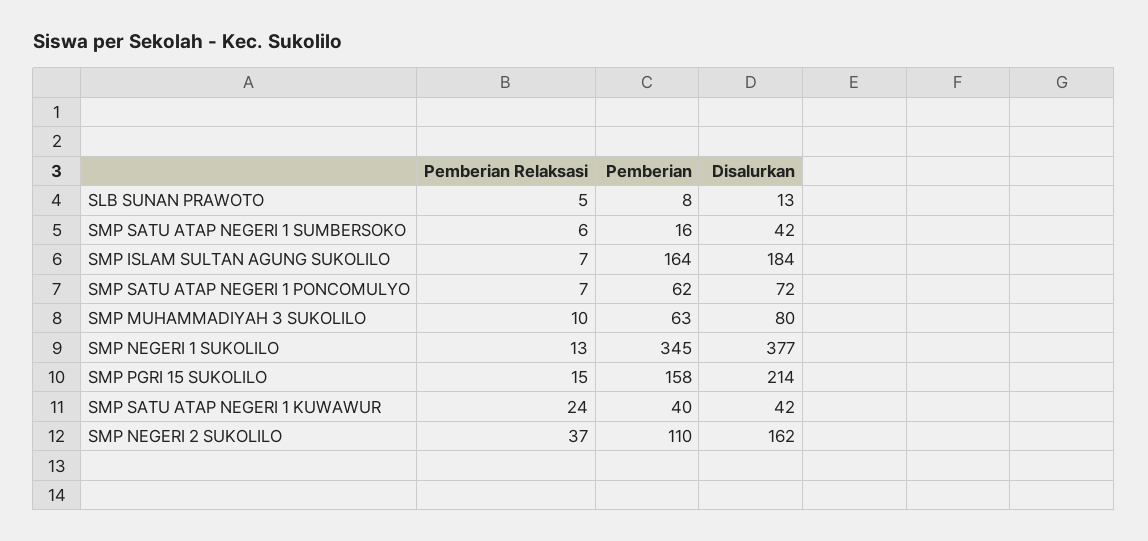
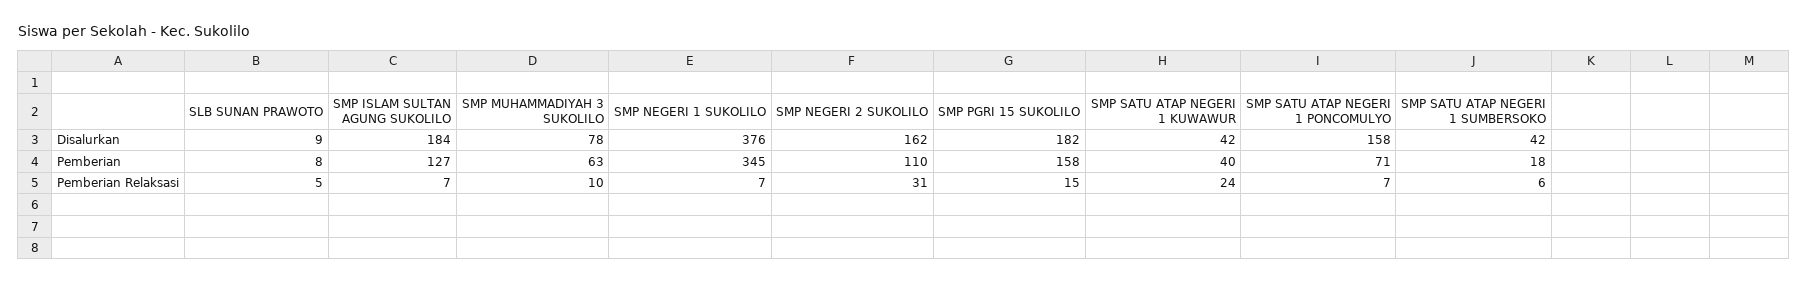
Disalurkan, SLB SUNAN PRAWOTO: 13 -> 9
Pemberian, SMP SATU ATAP NEGERI 1 SUMBERSOKO: 16 -> 18
Pemberian, SMP ISLAM SULTAN AGUNG SUKOLILO: 164 -> 127
Pemberian, SMP SATU ATAP NEGERI 1 PONCOMULYO: 62 -> 71
Disalurkan, SMP SATU ATAP NEGERI 1 PONCOMULYO: 72 -> 158
Disalurkan, SMP MUHAMMADIYAH 3 SUKOLILO: 80 -> 78
Pemberian Relaksasi, SMP NEGERI 1 SUKOLILO: 13 -> 7
Disalurkan, SMP NEGERI 1 SUKOLILO: 377 -> 376
Disalurkan, SMP PGRI 15 SUKOLILO: 214 -> 182
Pemberian Relaksasi, SMP NEGERI 2 SUKOLILO: 37 -> 31

